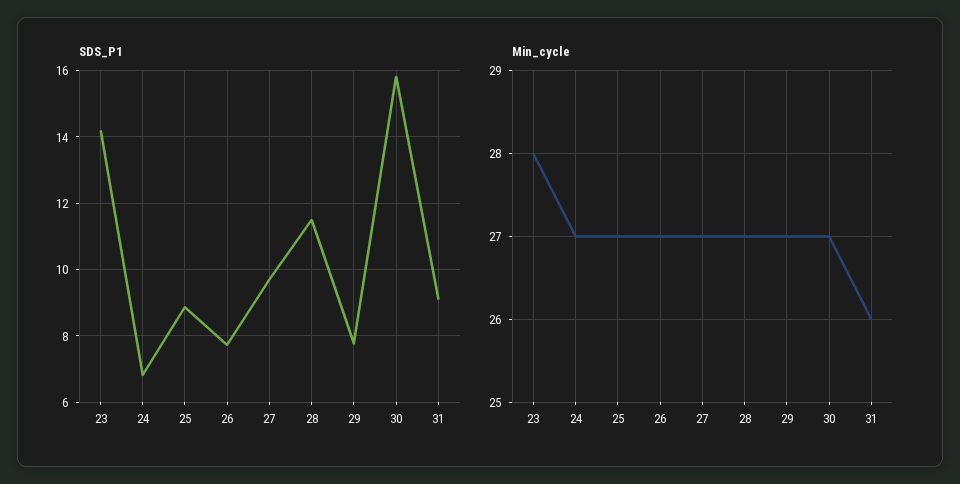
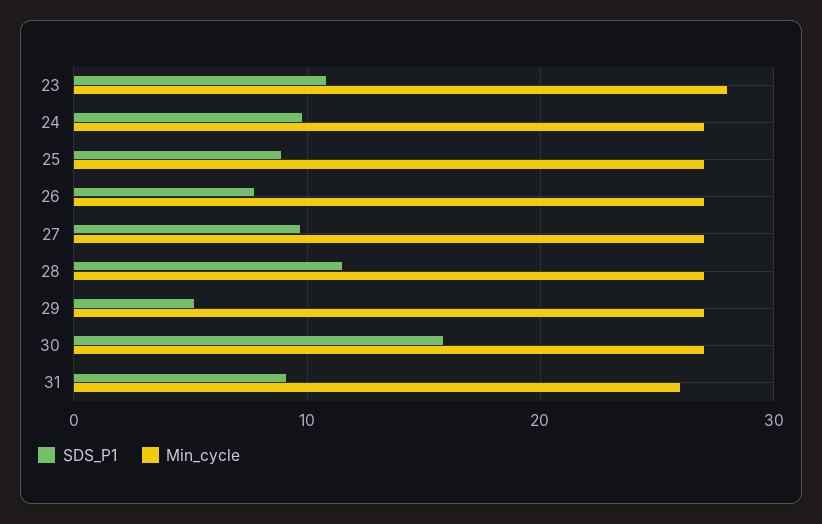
SDS_P1, 23: 14.2 -> 11
SDS_P1, 24: 6.8 -> 10
SDS_P1, 29: 7.8 -> 5

